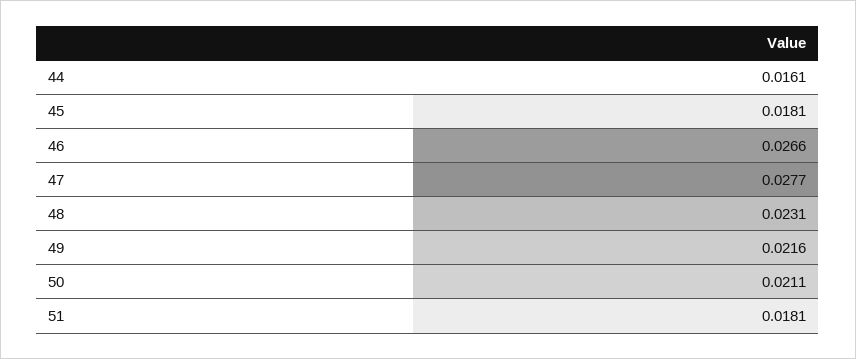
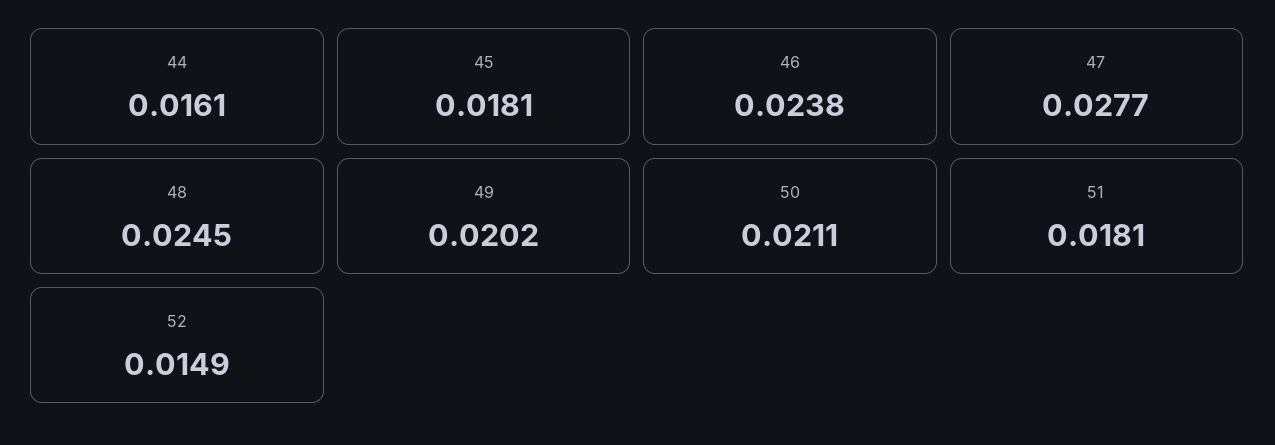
46: 0.0266 -> 0.0238
48: 0.0231 -> 0.0245
49: 0.0216 -> 0.0202
52: none -> 0.0149

